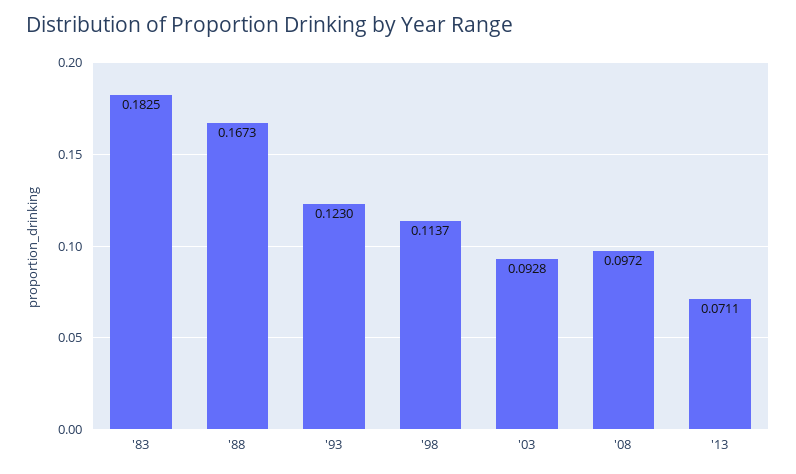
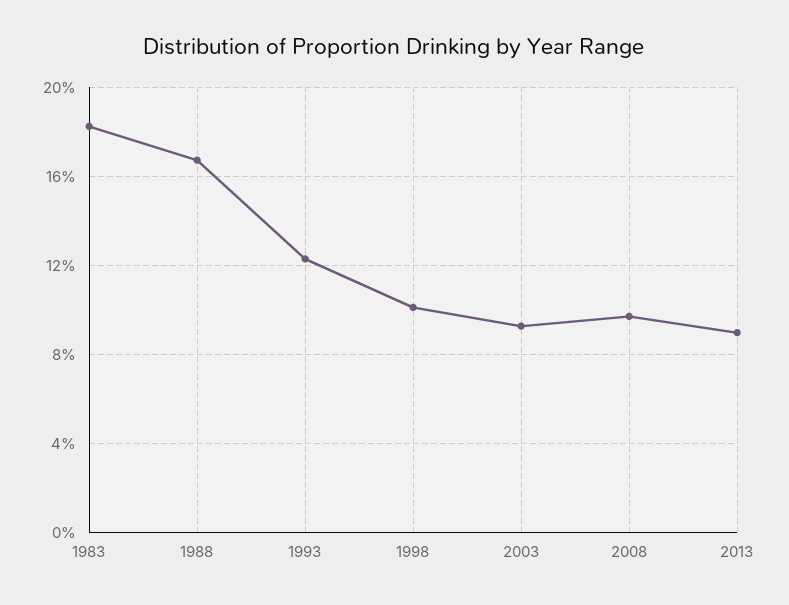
'98: 0.1137 -> 0.1
'13: 0.0711 -> 0.09

